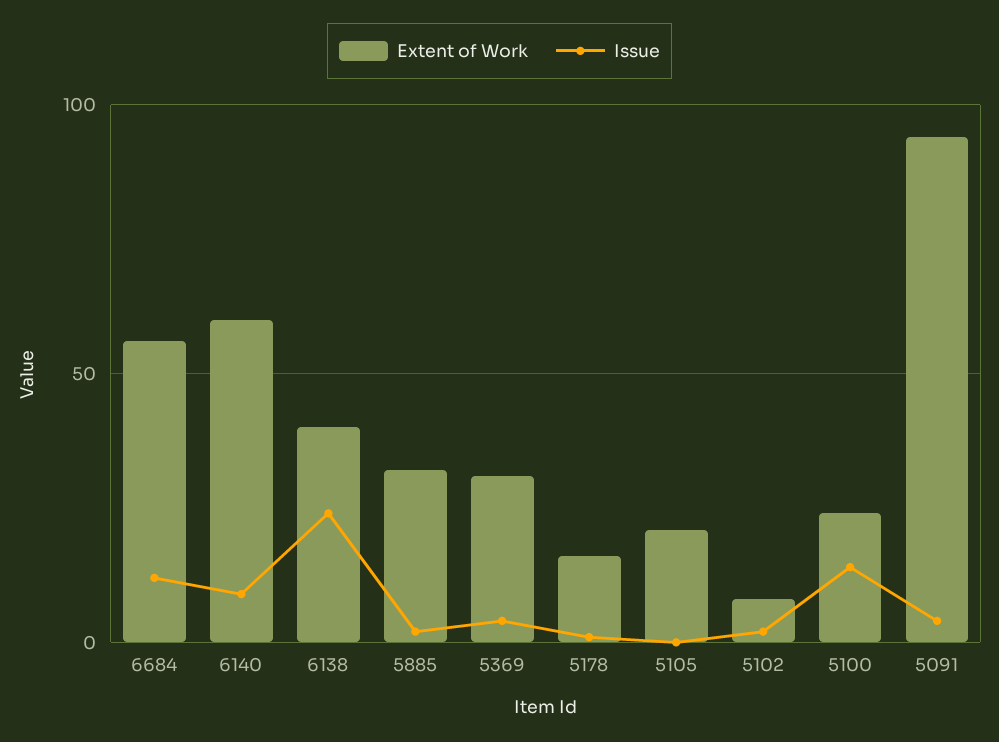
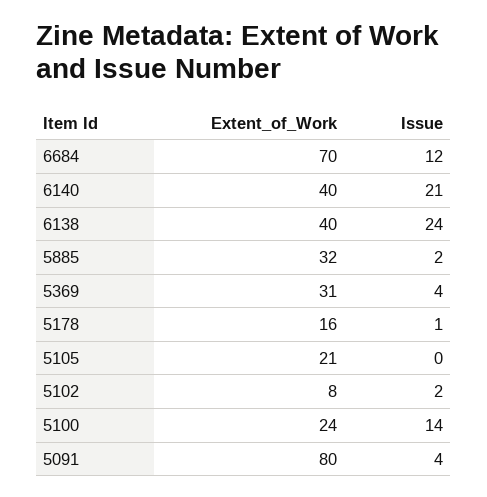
Extent of Work, 6684: 55 -> 70
Extent of Work, 6140: 60 -> 40
Issue, 6140: 10 -> 21
Extent of Work, 5091: 95 -> 80

